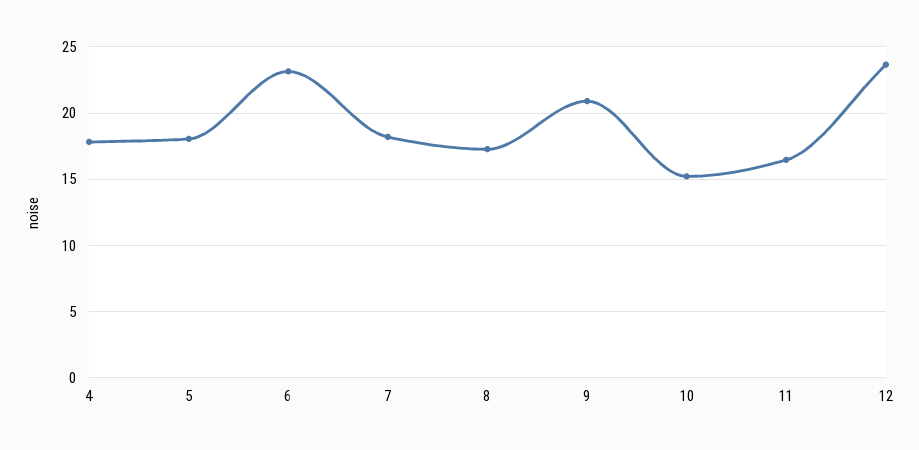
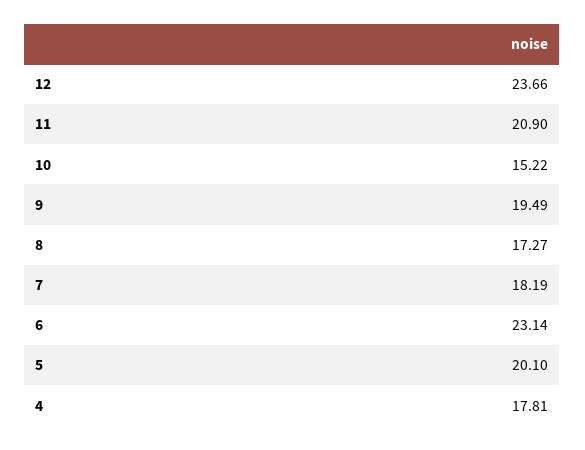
5: 18 -> 20.1
9: 21 -> 19.49
11: 16.5 -> 20.9

